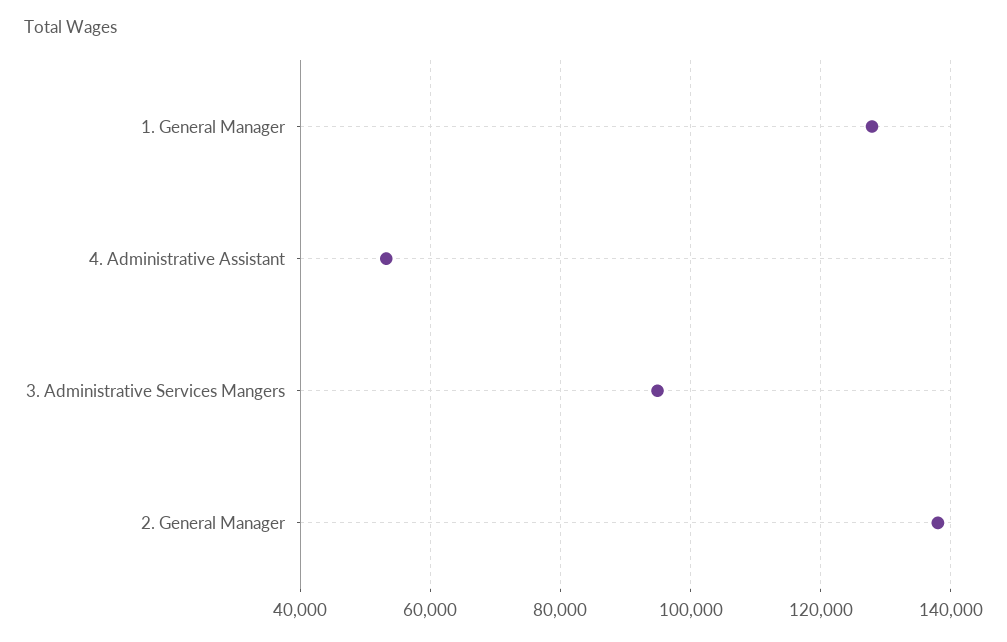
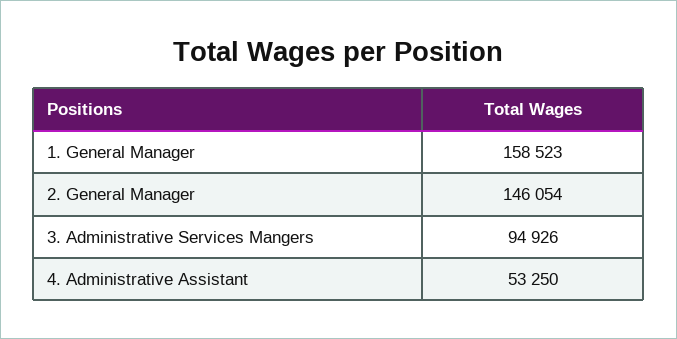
1. General Manager: 128000 -> 158523
2. General Manager: 138000 -> 146054

